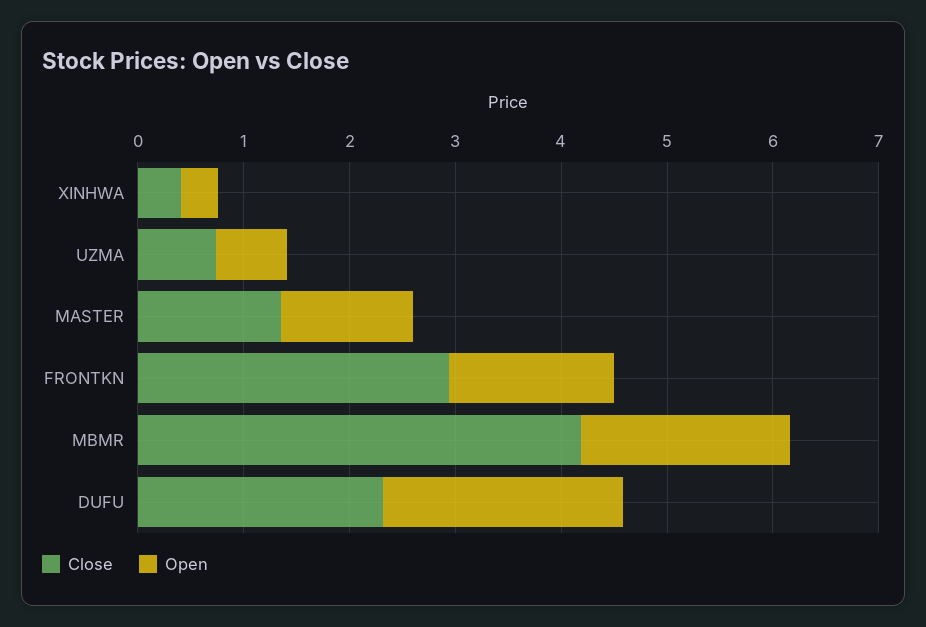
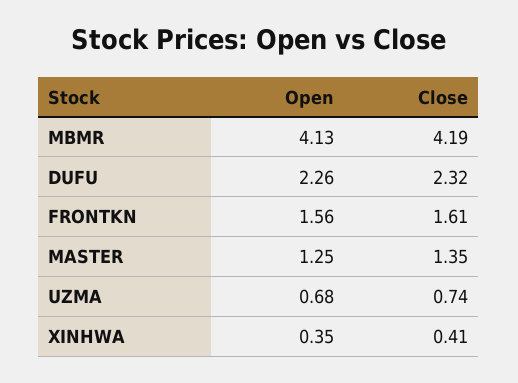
Close, FRONTKN: 3 -> 1.61
Open, MBMR: 2 -> 4.13

